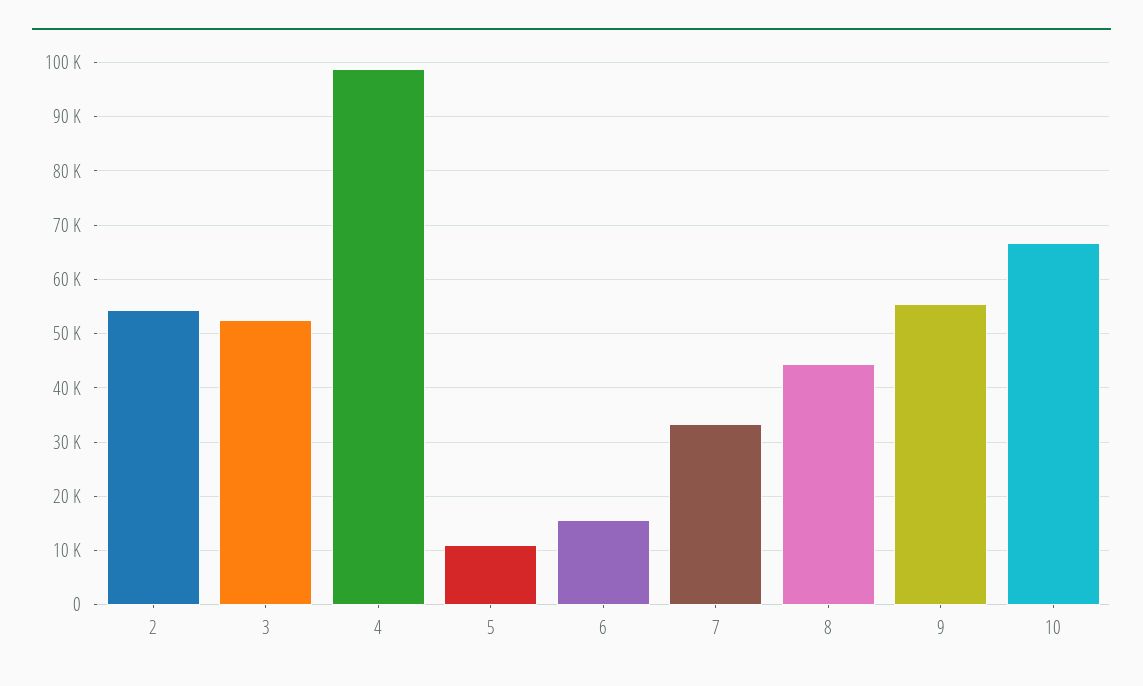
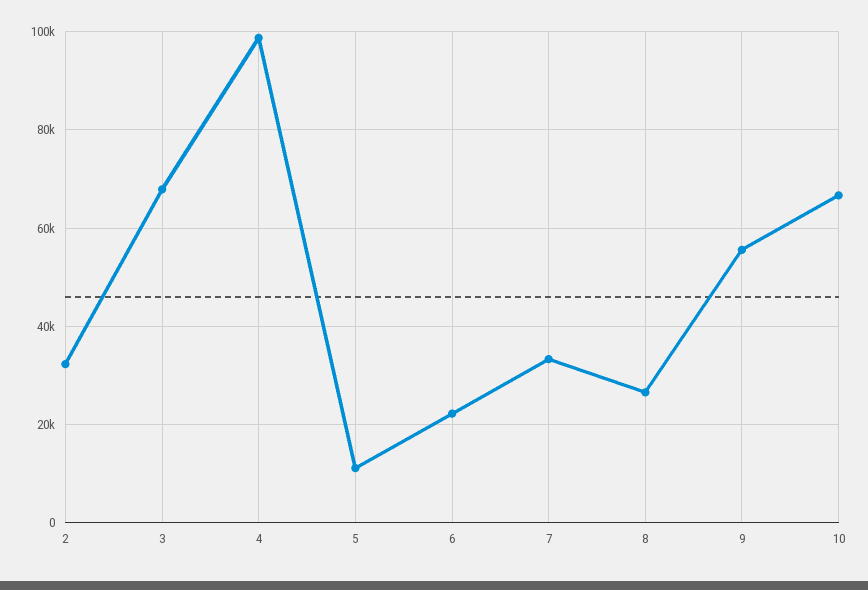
2: 54000 -> 32000
3: 52000 -> 68000
6: 16000 -> 22000
8: 44000 -> 26000

